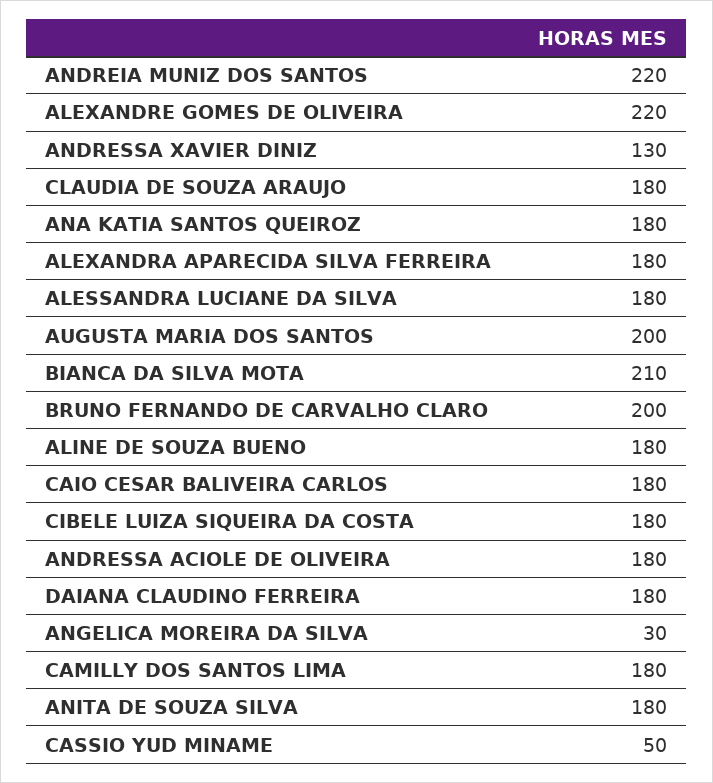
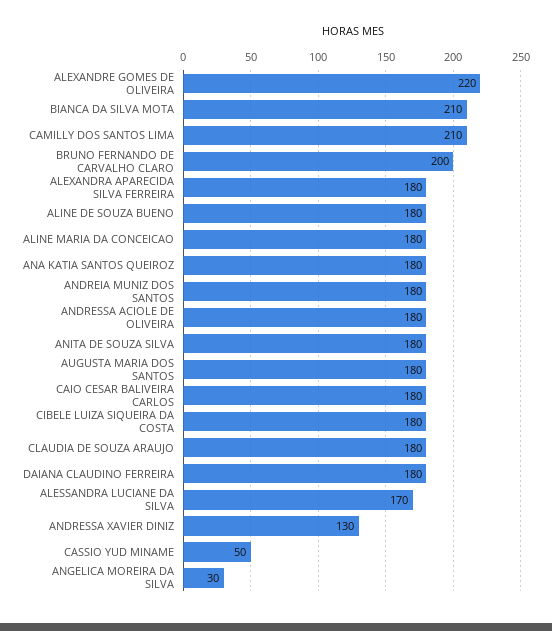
ANDREIA MUNIZ DOS SANTOS: 220 -> 180
ALESSANDRA LUCIANE DA SILVA: 180 -> 170
AUGUSTA MARIA DOS SANTOS: 200 -> 180
CAMILLY DOS SANTOS LIMA: 180 -> 210
ALINE MARIA DA CONCEICAO: none -> 180

